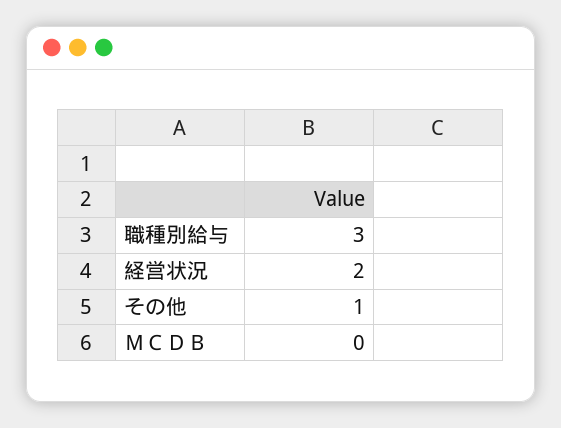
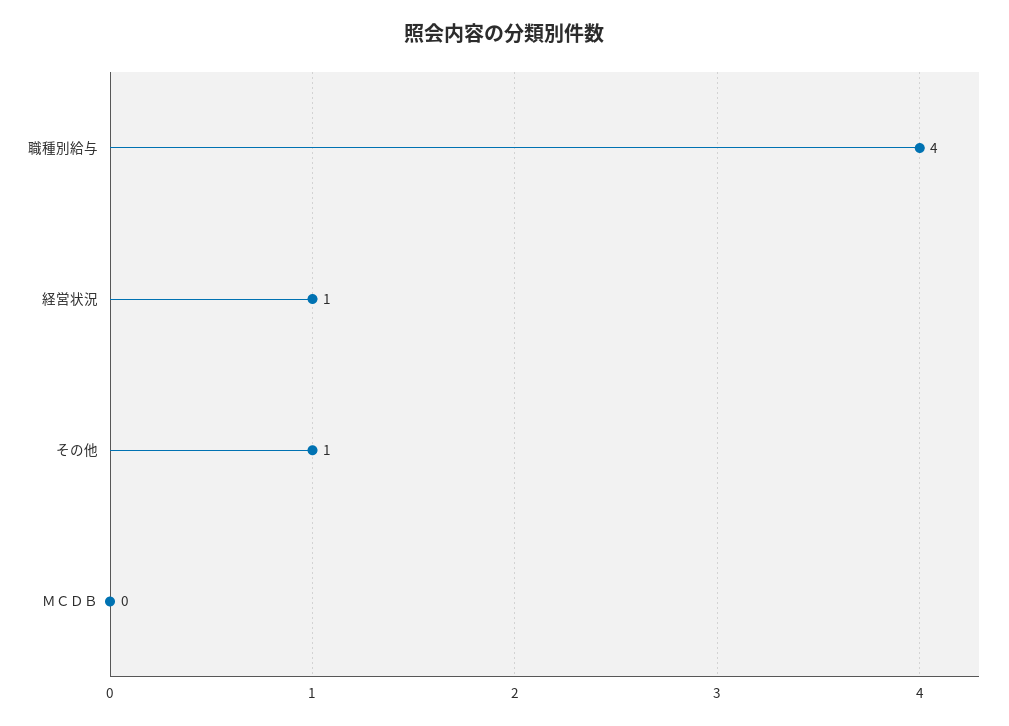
職種別給与: 3 -> 4
経営状況: 2 -> 1

